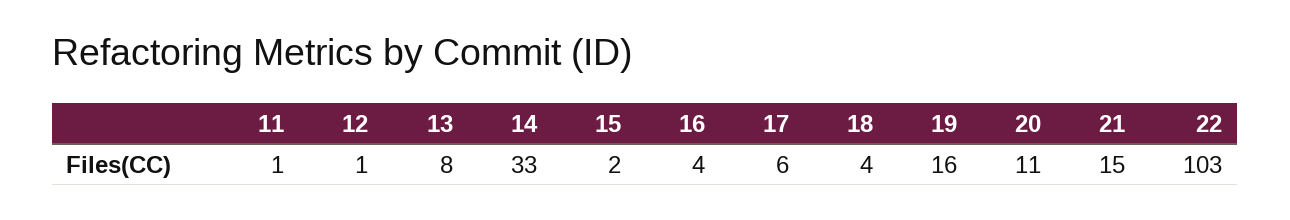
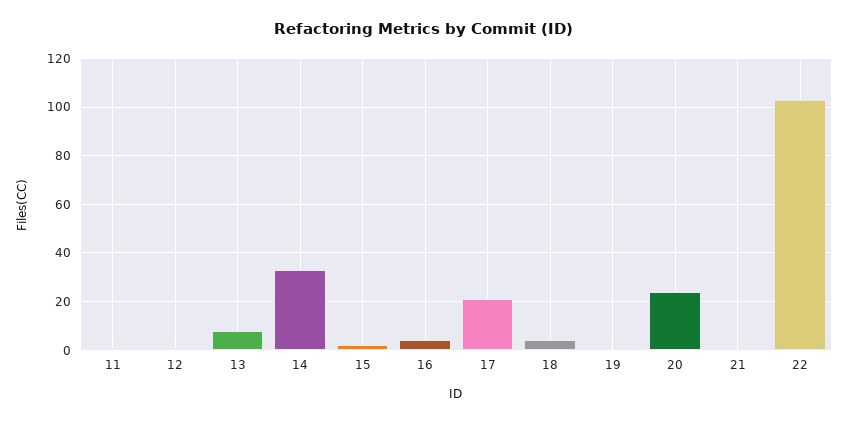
17: 6 -> 20
19: 16 -> 0
20: 11 -> 25
21: 15 -> 0

